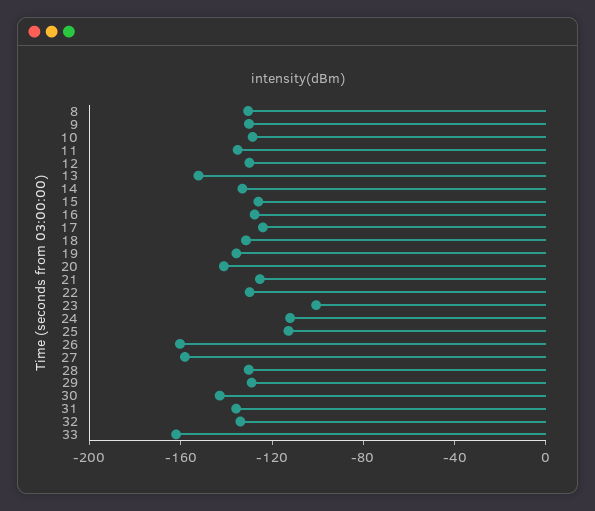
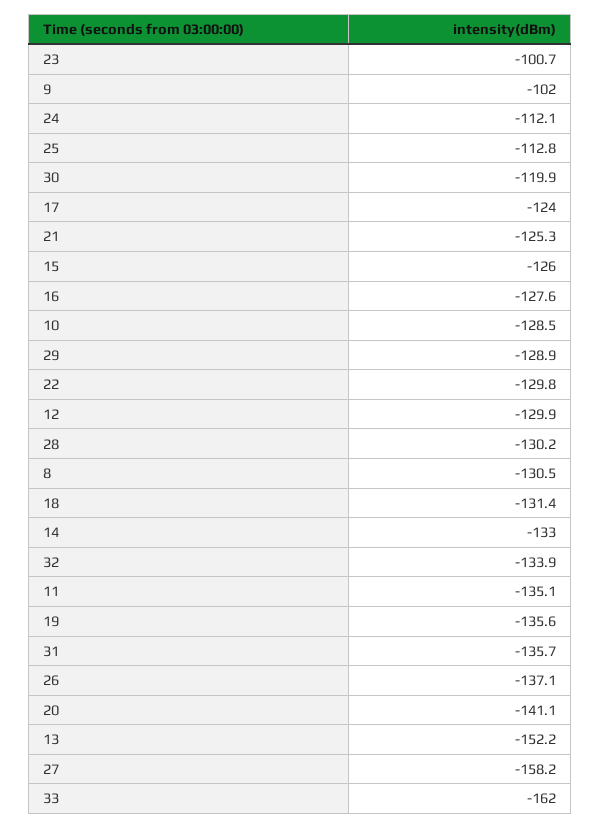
9: -130 -> -102
26: -160 -> -137.1
30: -140 -> -119.9

